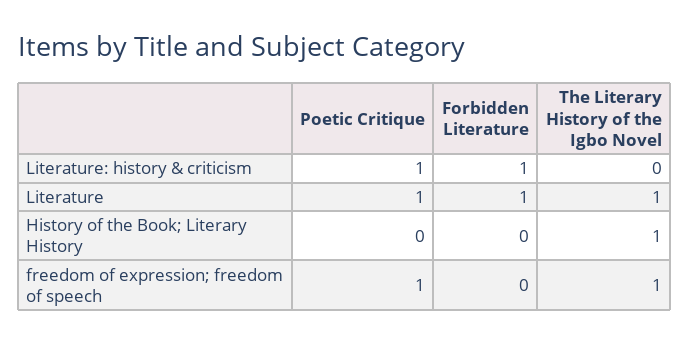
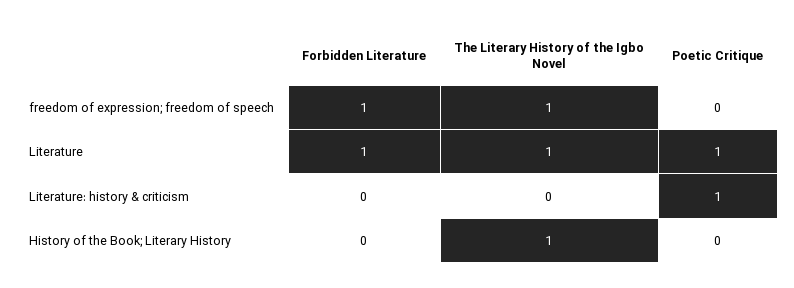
Forbidden Literature, Literature: history & criticism: 1 -> 0
Poetic Critique, freedom of expression; freedom of speech: 1 -> 0
Forbidden Literature, freedom of expression; freedom of speech: 0 -> 1

